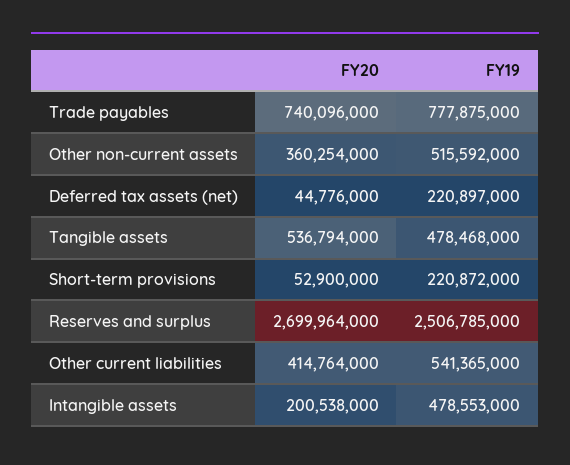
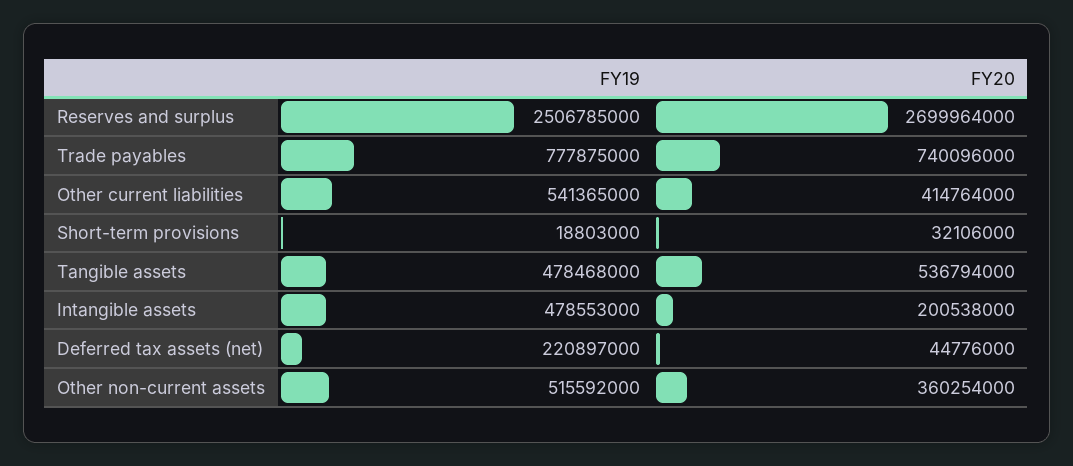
FY20, Short-term provisions: 52900000 -> 32106000
FY19, Short-term provisions: 220872000 -> 18803000

